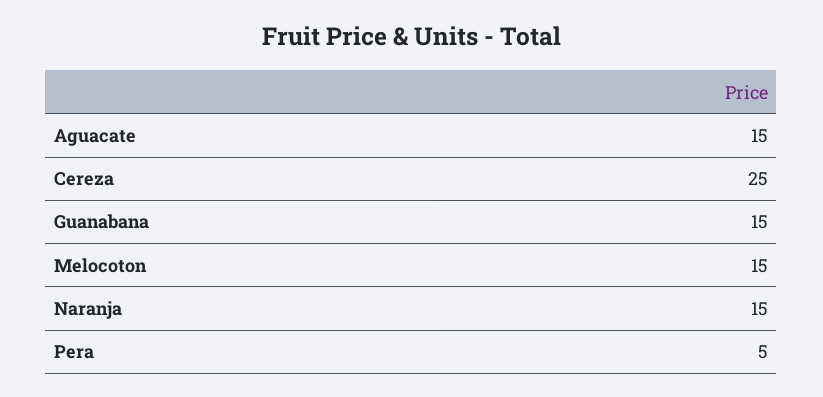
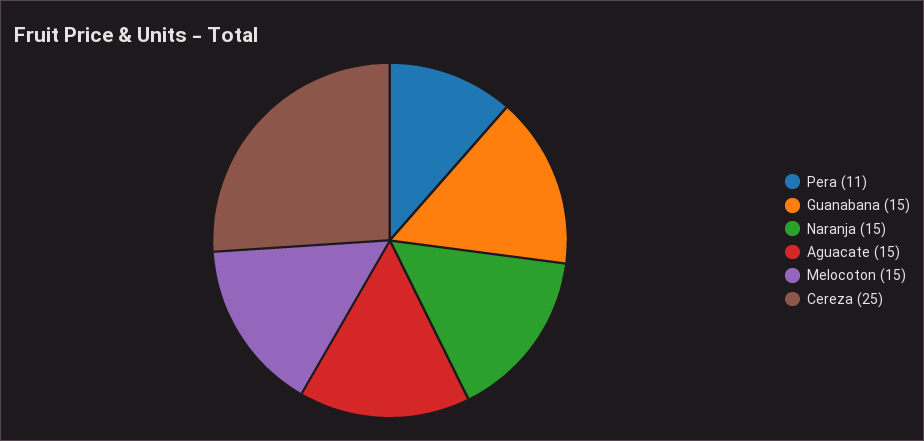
Pera: 5 -> 11

